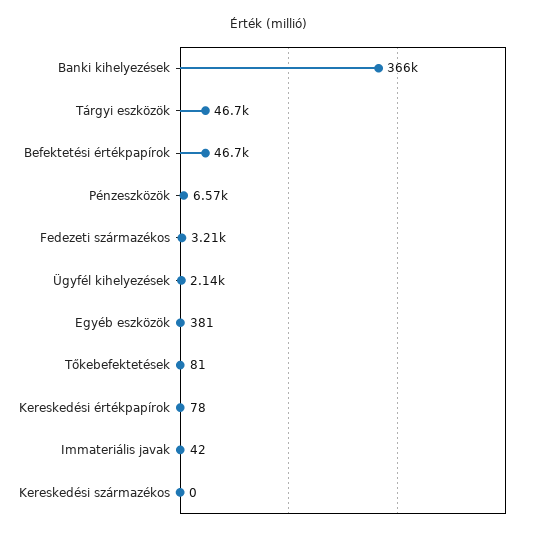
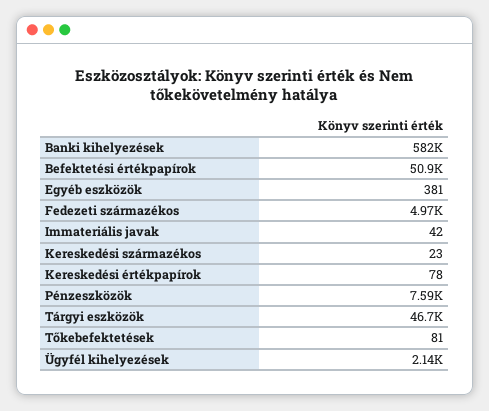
Banki kihelyezések: 366000 -> 582000
Befektetési értékpapírok: 46700 -> 50900
Pénzeszközök: 6570 -> 7590
Fedezeti származékos: 3210 -> 4970
Kereskedési származékos: 0 -> 23

